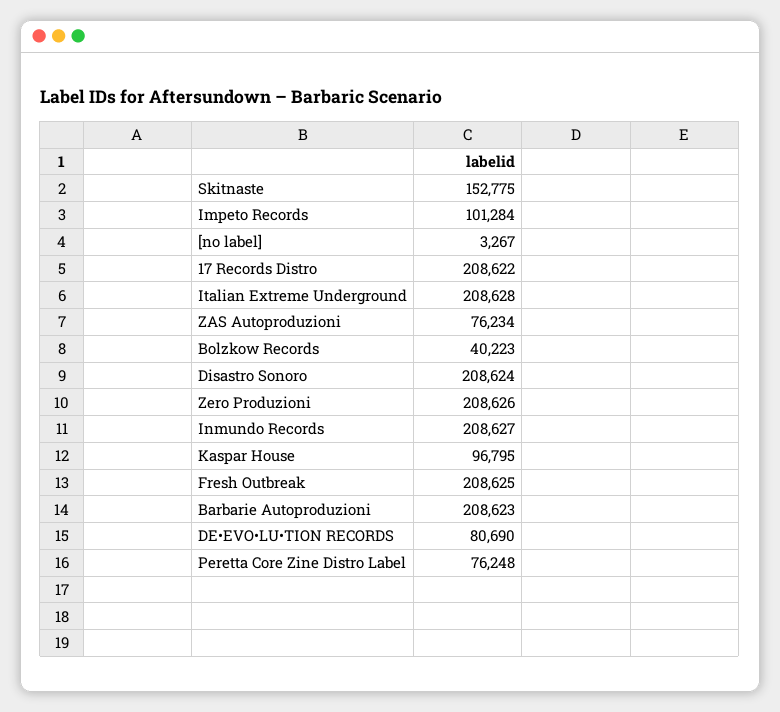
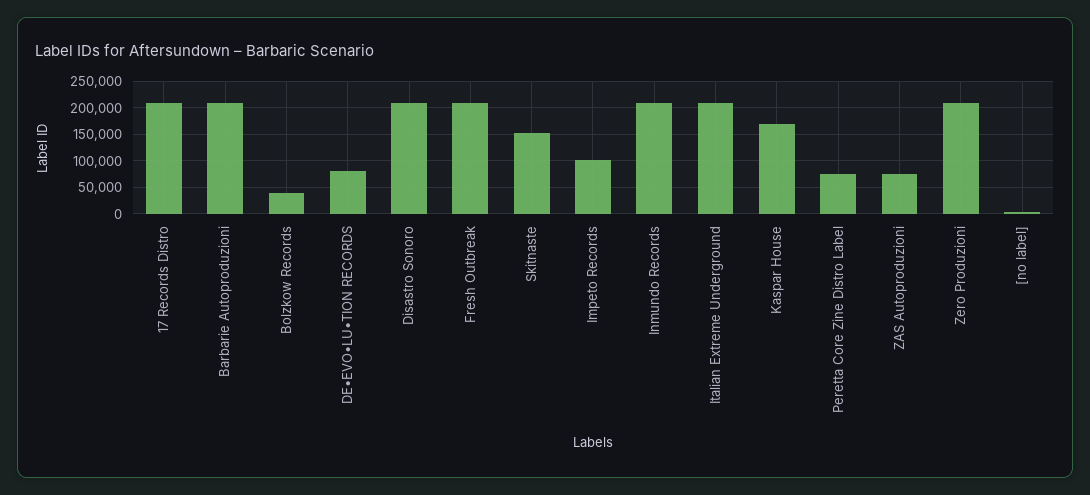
Kaspar House: 96795 -> 175000

